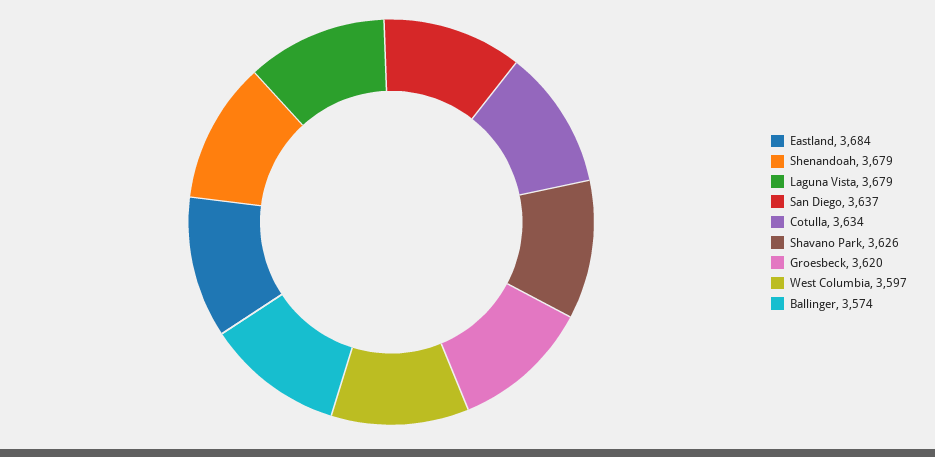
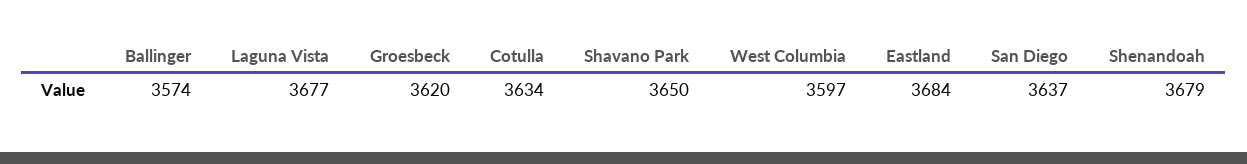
Laguna Vista: 3679 -> 3677
Shavano Park: 3626 -> 3650

